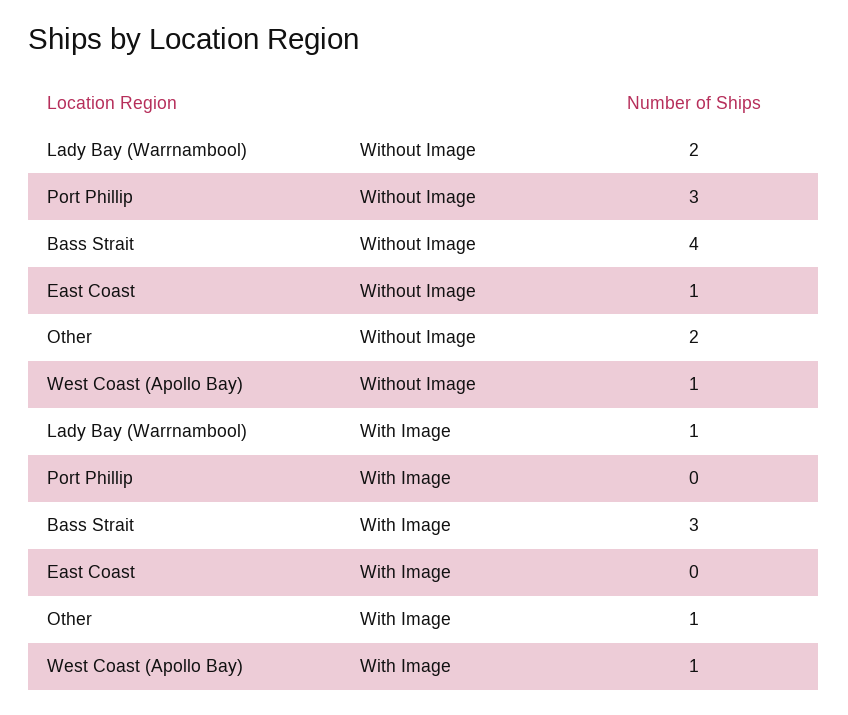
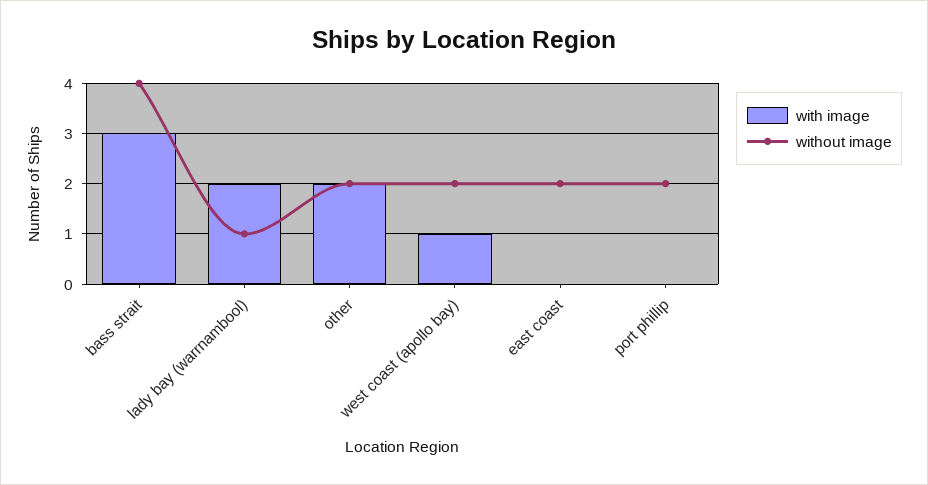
Without Image, Lady Bay (Warrnambool): 2 -> 1
Without Image, Port Phillip: 3 -> 2
Without Image, East Coast: 1 -> 2
Without Image, West Coast (Apollo Bay): 1 -> 2
With Image, Lady Bay (Warrnambool): 1 -> 2
With Image, Other: 1 -> 2

